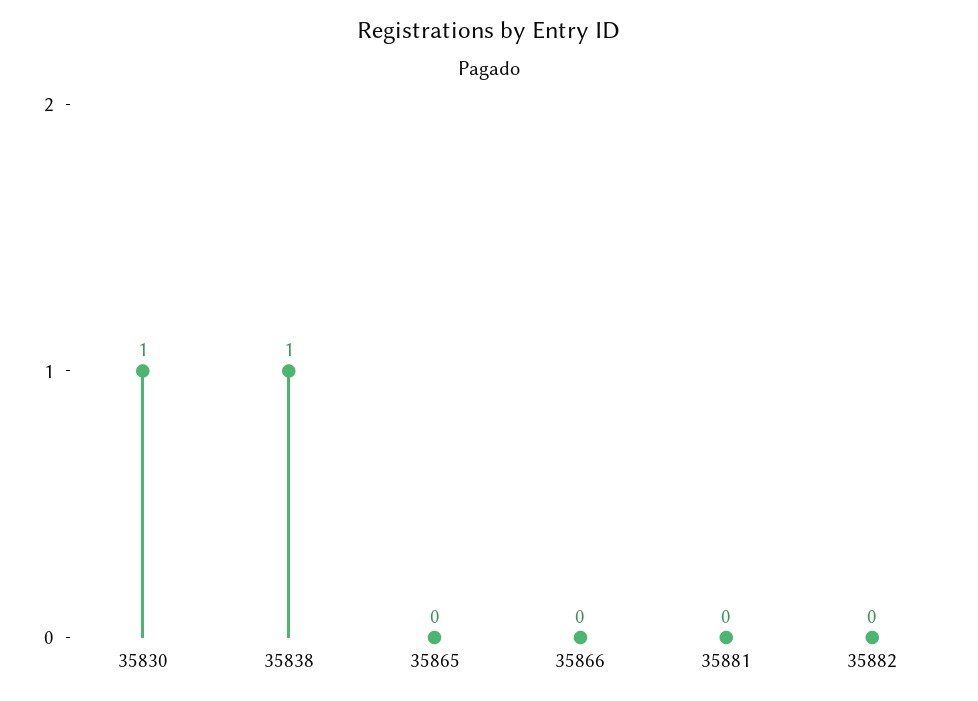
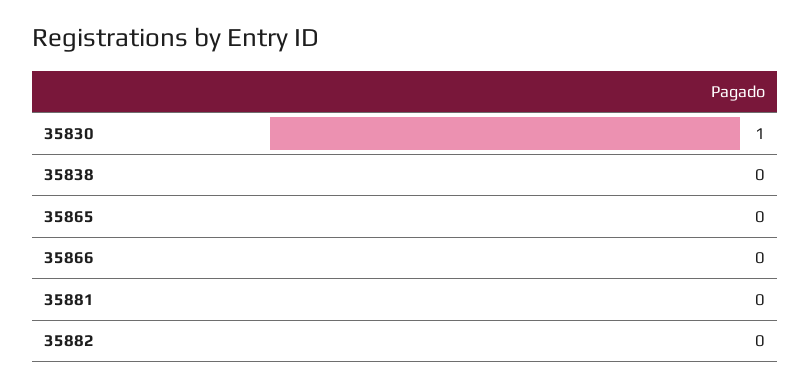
35838: 1 -> 0

